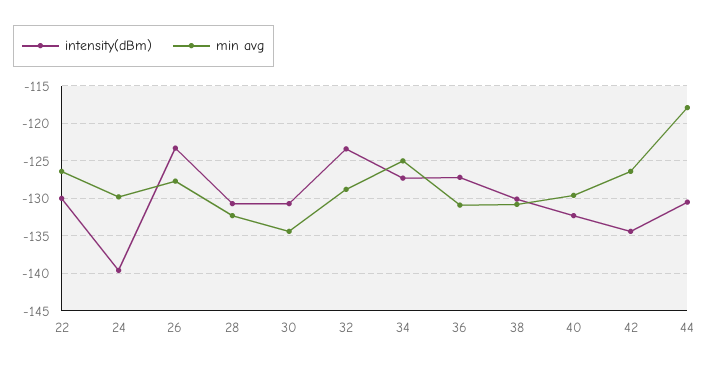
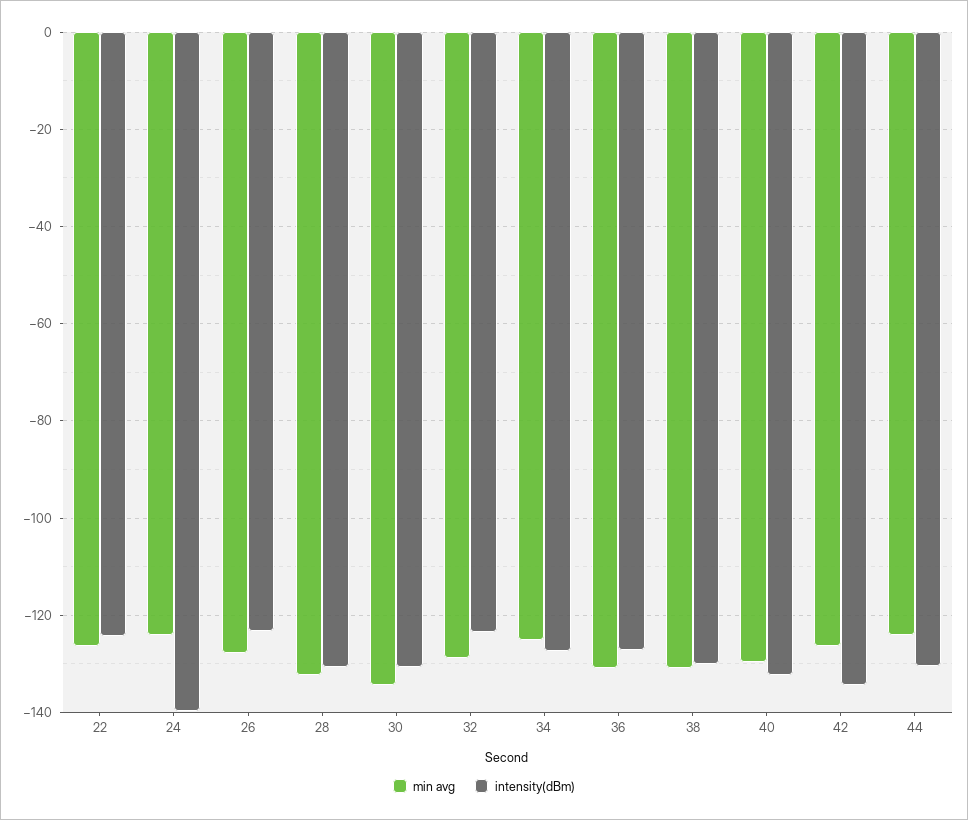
intensity(dBm), 22: -130 -> -124
min avg, 24: -130 -> -124
min avg, 44: -118 -> -124

